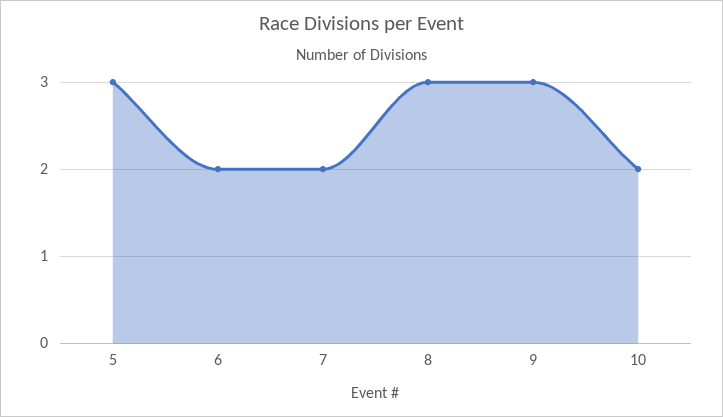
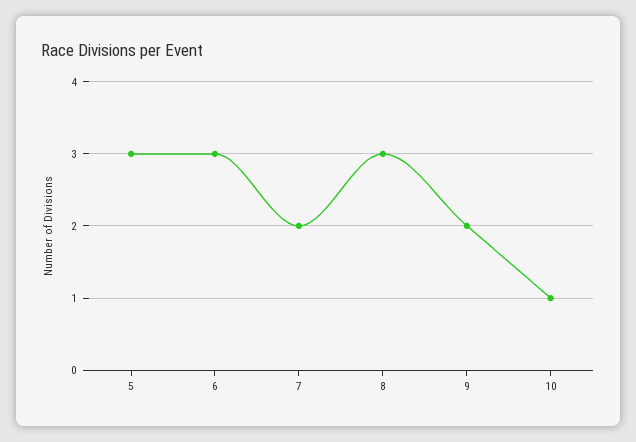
6: 2 -> 3
9: 3 -> 2
10: 2 -> 1

